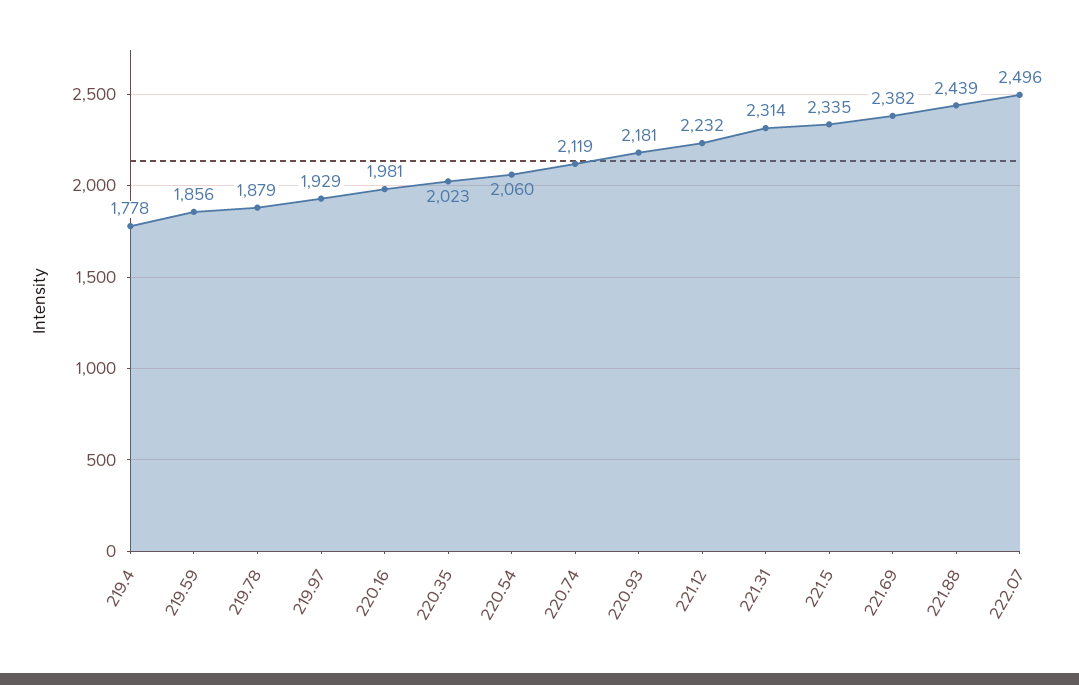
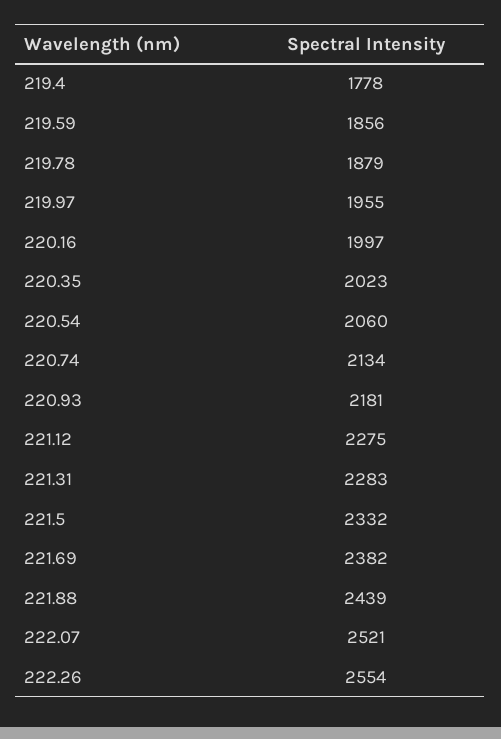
219.97: 1929 -> 1955
220.16: 1981 -> 1997
220.74: 2119 -> 2134
221.12: 2232 -> 2275
221.31: 2314 -> 2283
221.5: 2335 -> 2332
222.07: 2496 -> 2521
222.26: none -> 2554

